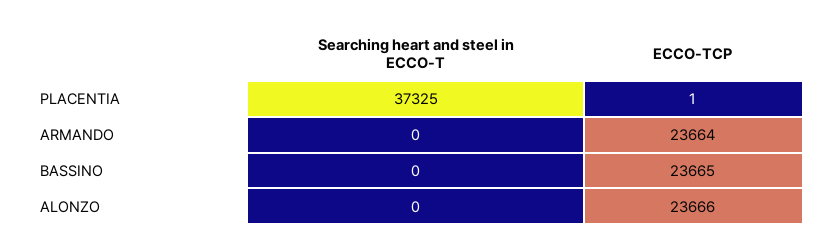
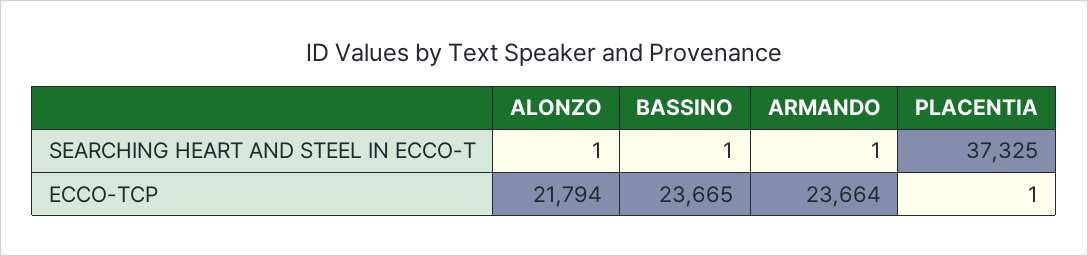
Searching heart and steel in ECCO-T, ARMANDO: 0 -> 1
Searching heart and steel in ECCO-T, BASSINO: 0 -> 1
Searching heart and steel in ECCO-T, ALONZO: 0 -> 1
ECCO-TCP, ALONZO: 23666 -> 21794

